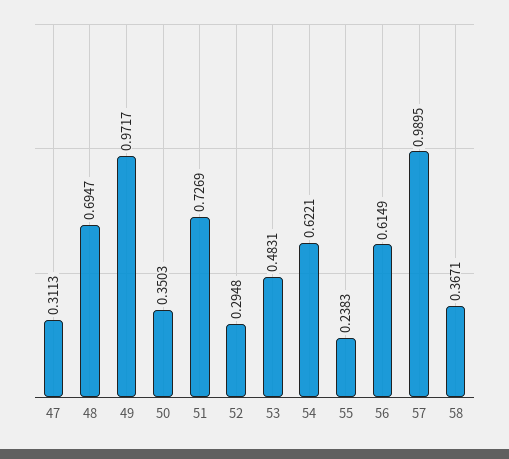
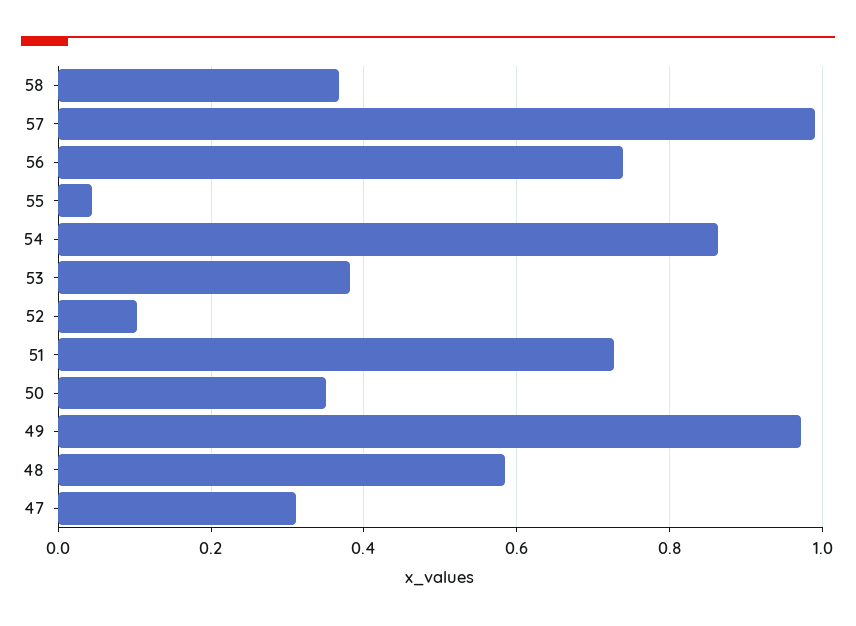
48: 0.6947 -> 0.58
52: 0.2948 -> 0.1
53: 0.4831 -> 0.38
54: 0.6221 -> 0.86
55: 0.2383 -> 0.04
56: 0.6149 -> 0.74

